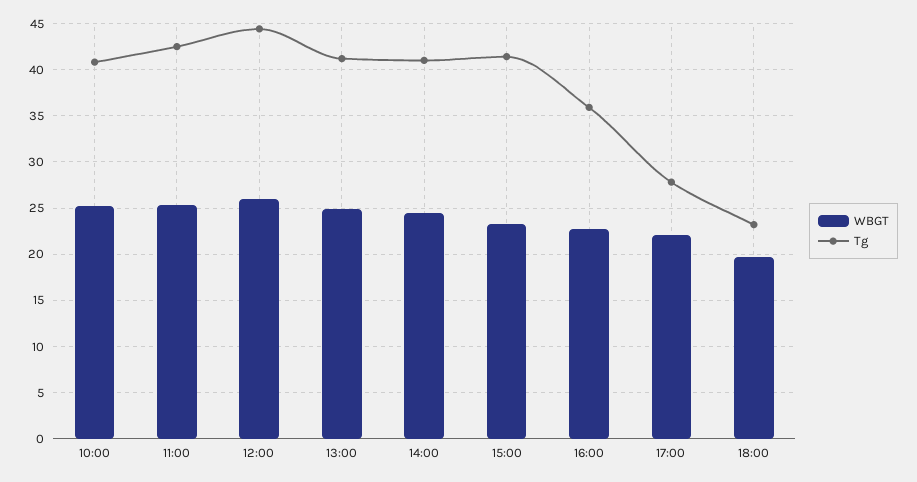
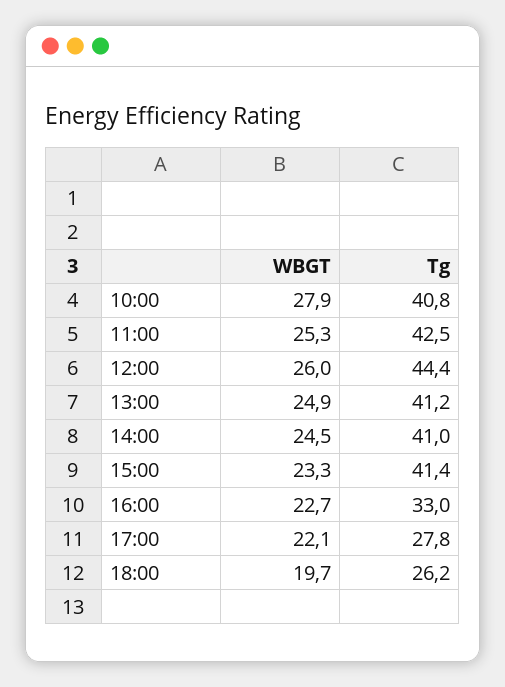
WBGT, 10:00: 25 -> 27.9
Tg, 16:00: 36 -> 33
Tg, 18:00: 23 -> 26.2

